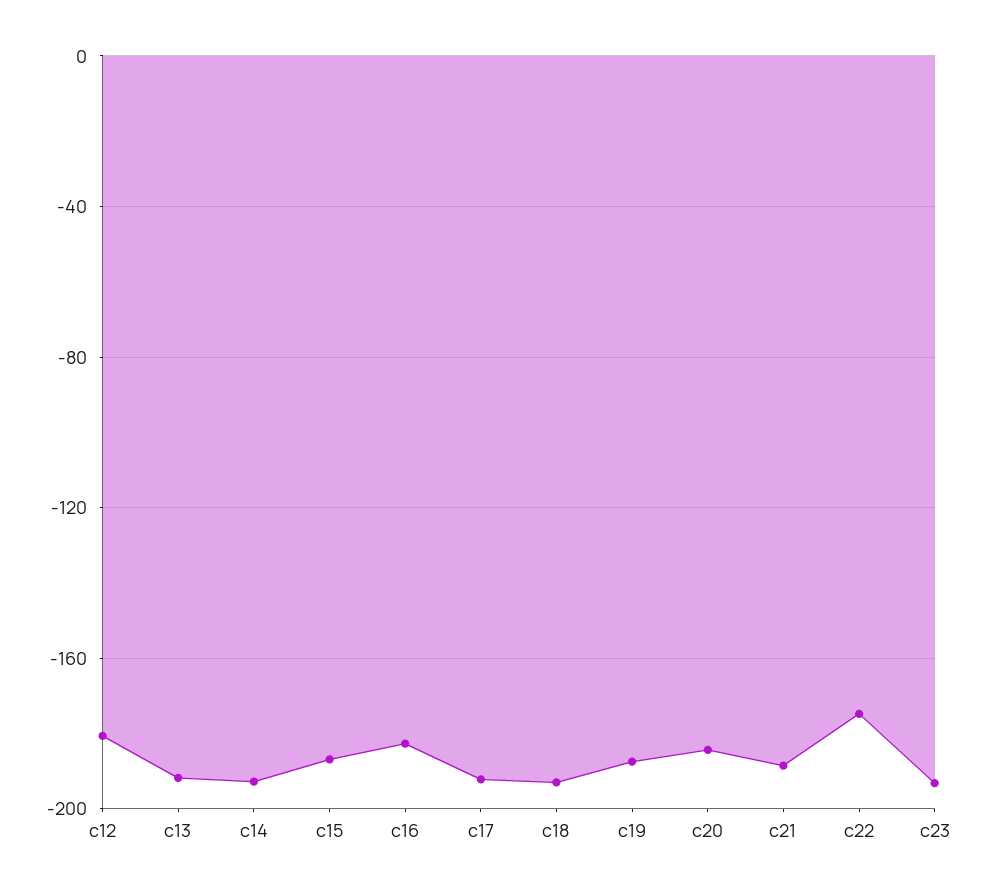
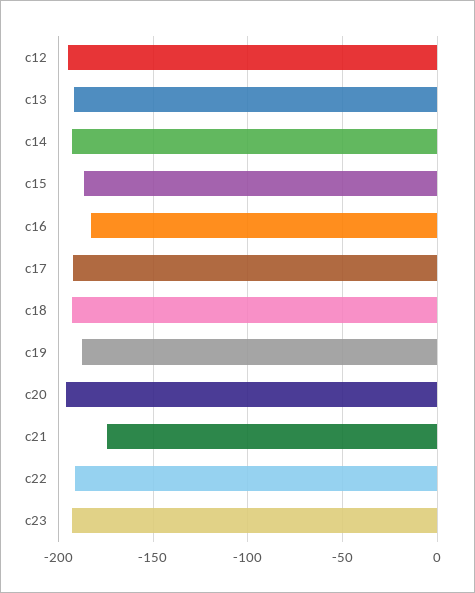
c12: -180 -> -195
c20: -185 -> -195
c21: -190 -> -175
c22: -175 -> -190

